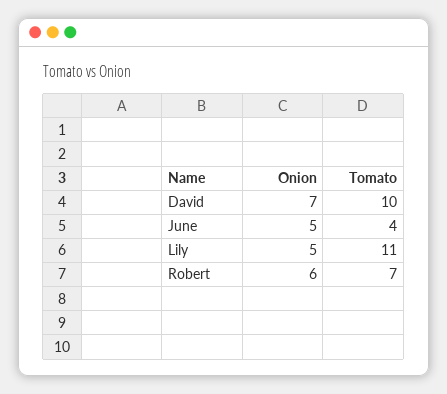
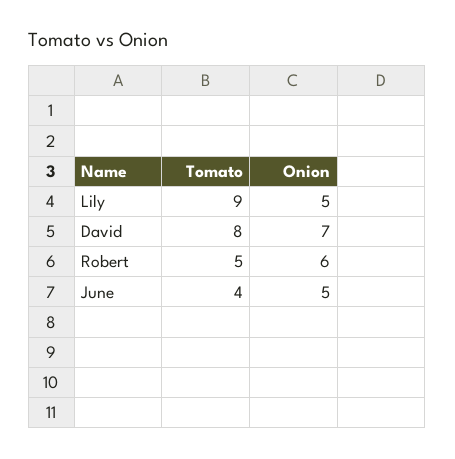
Tomato, David: 10 -> 8
Tomato, Lily: 11 -> 9
Tomato, Robert: 7 -> 5

